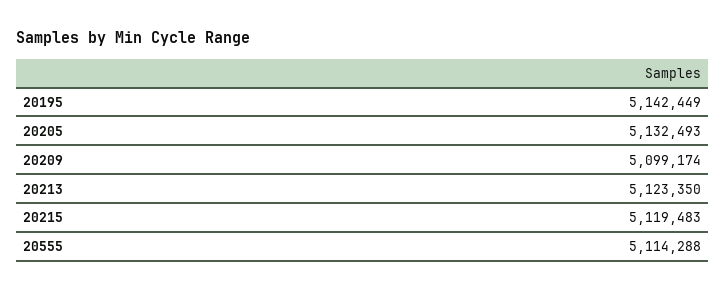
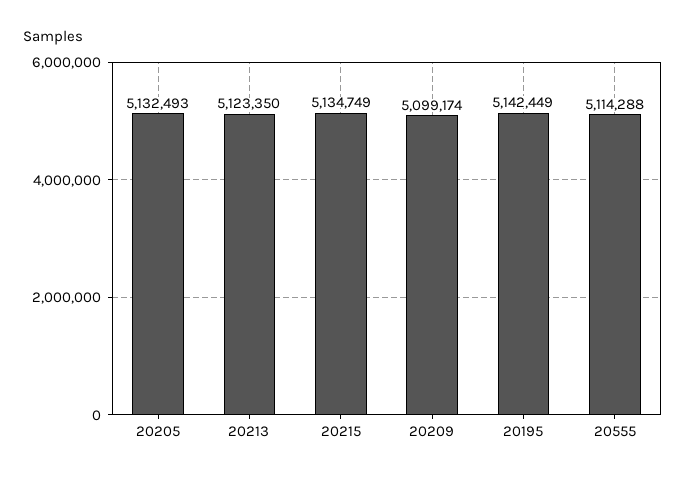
20215: 5119483 -> 5134749

